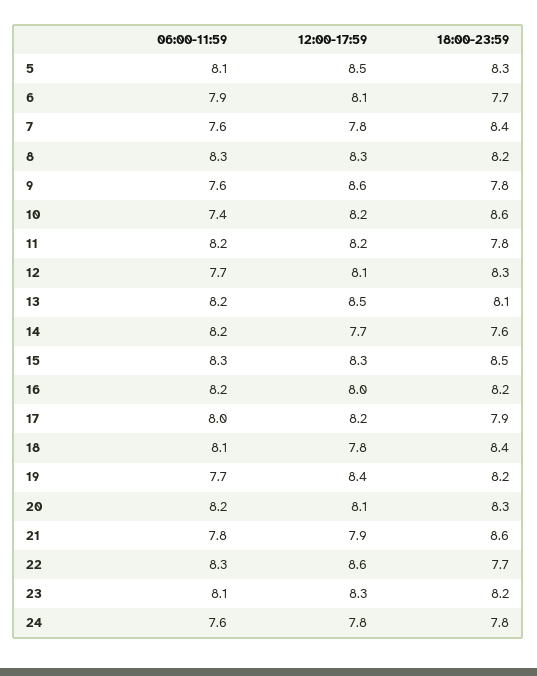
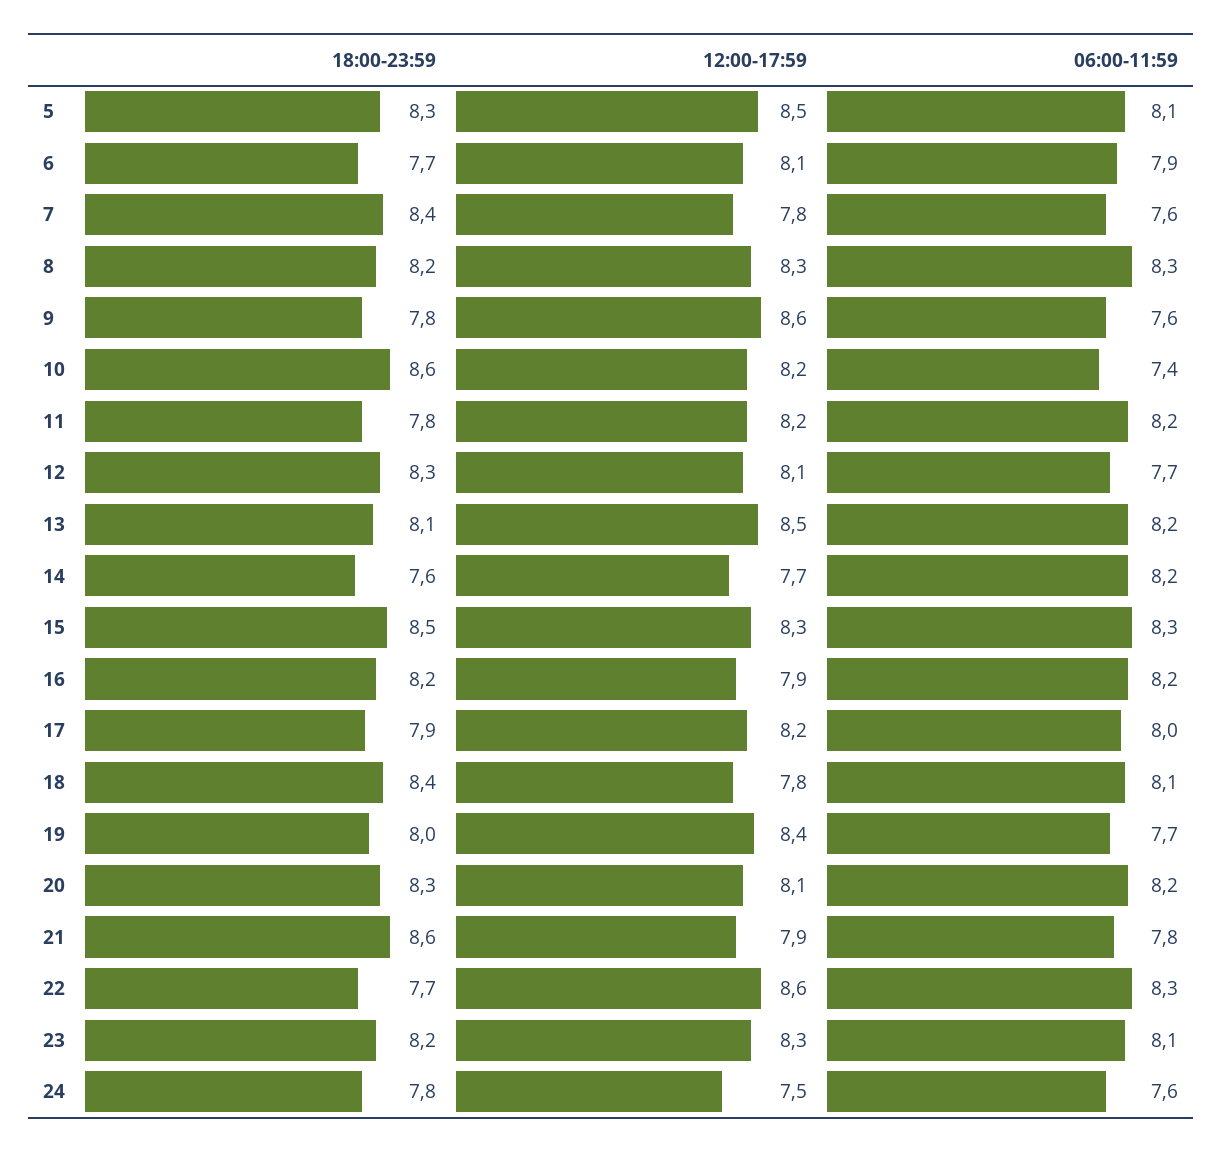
12:00-17:59, 16: 8 -> 7.9
18:00-23:59, 19: 8.2 -> 8
12:00-17:59, 24: 7.8 -> 7.5

